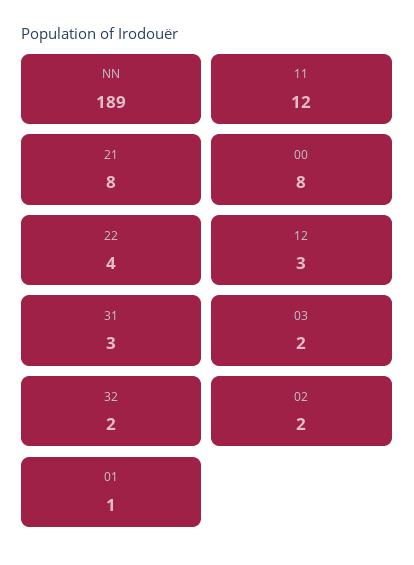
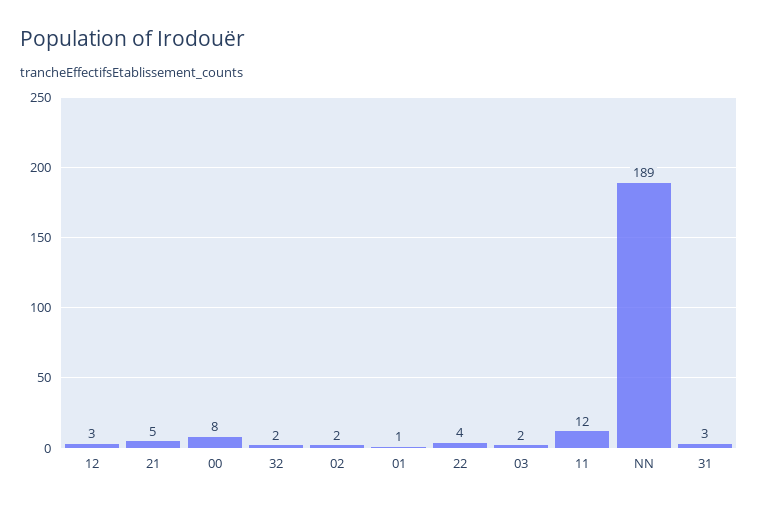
21: 8 -> 5

